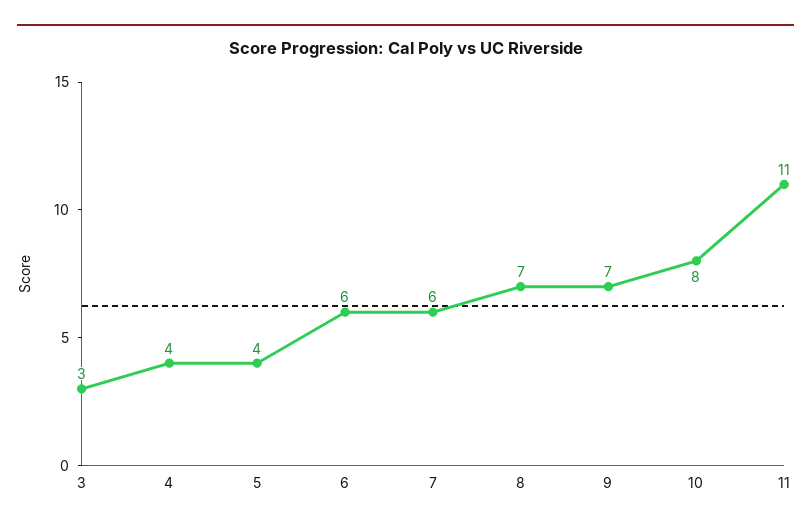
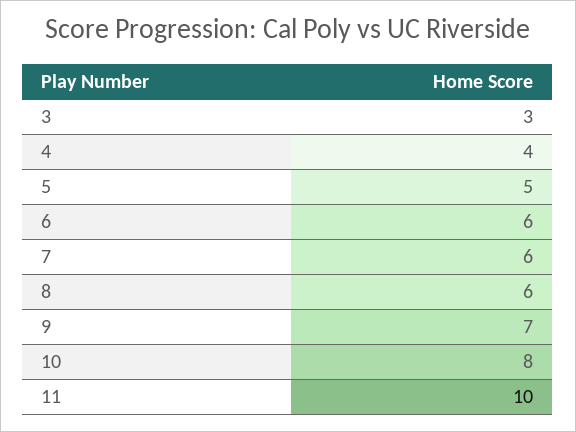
5: 4 -> 5
8: 7 -> 6
11: 11 -> 10

